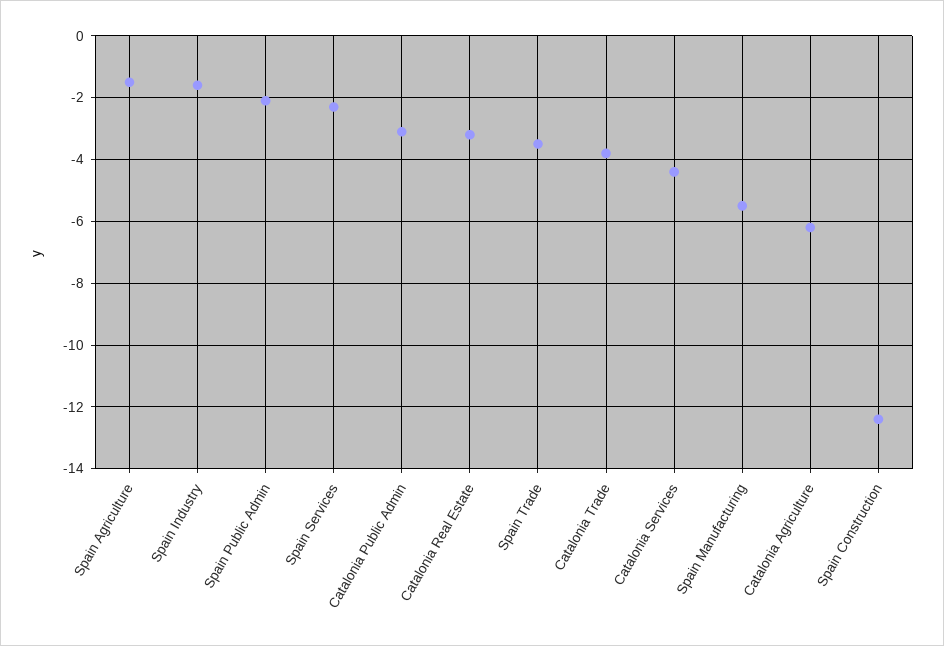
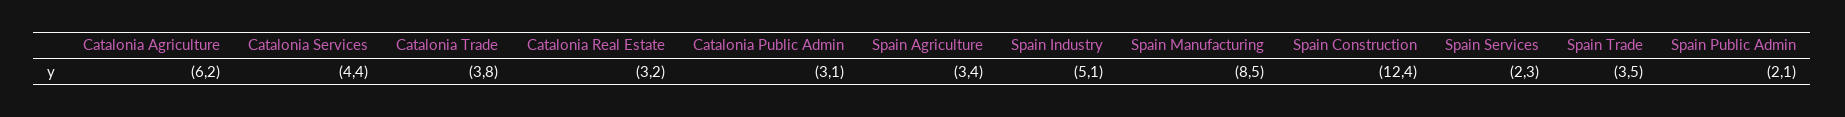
Spain Agriculture: -1.5 -> -3.4
Spain Industry: -1.5 -> -5.1
Spain Manufacturing: -5.5 -> -8.5

